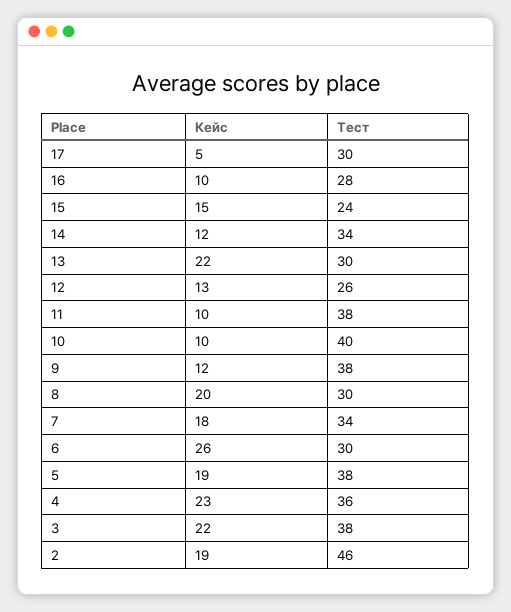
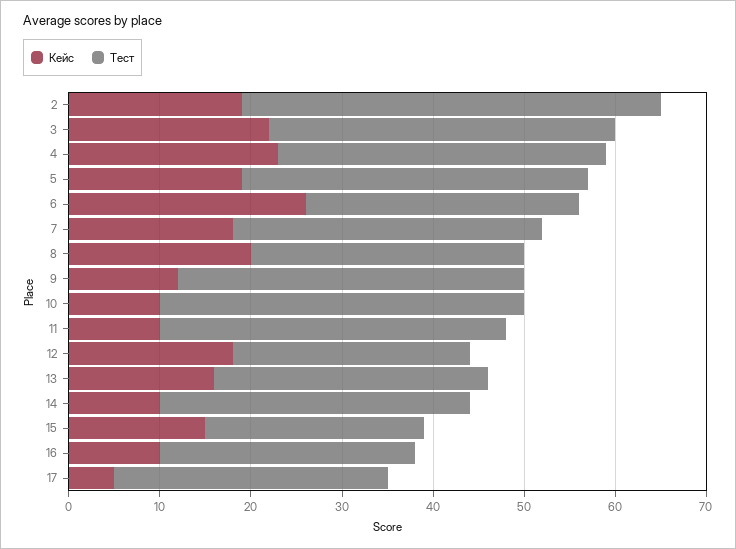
Кейс, 14: 12 -> 10
Кейс, 13: 22 -> 16
Кейс, 12: 13 -> 18

